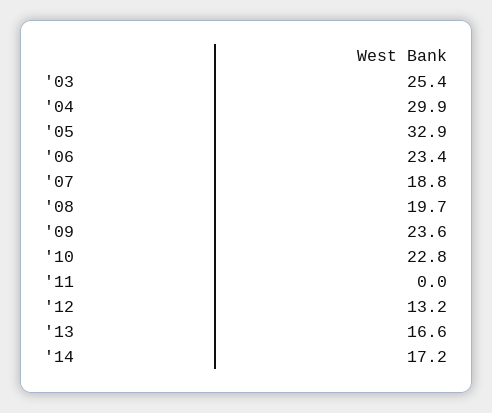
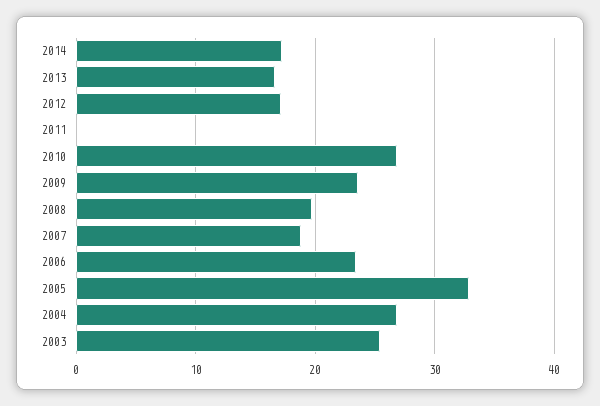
'04: 29.9 -> 27
'10: 22.8 -> 27
'12: 13.2 -> 17

